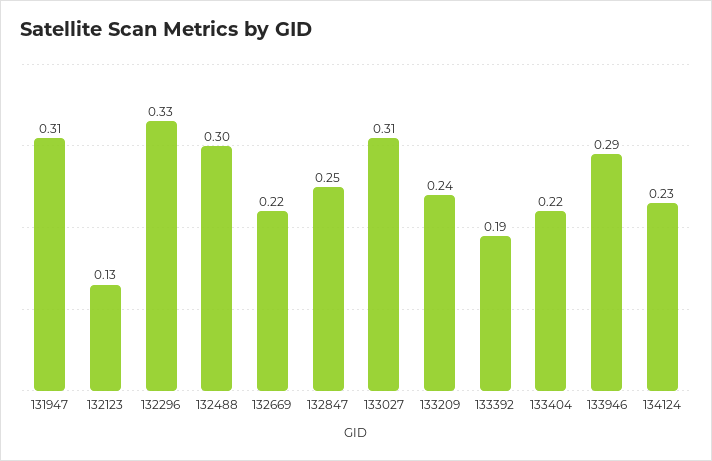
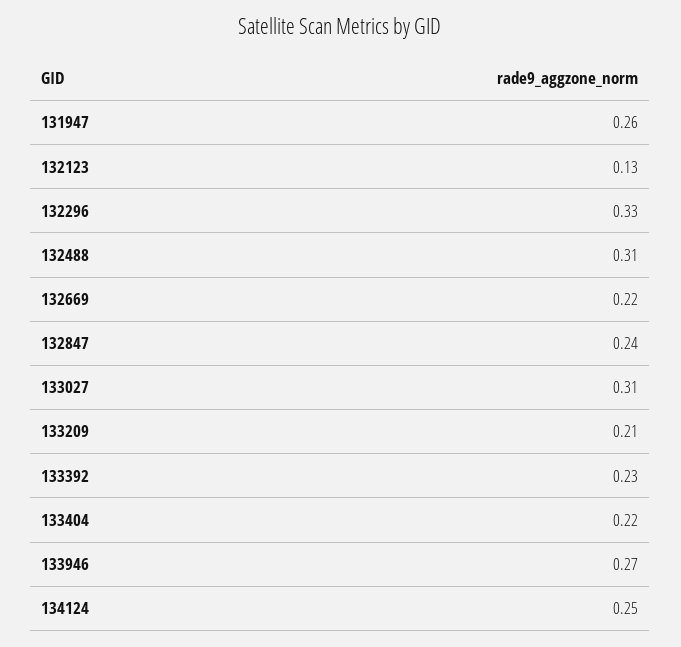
131947: 0.31 -> 0.26
132488: 0.3 -> 0.31
132847: 0.25 -> 0.24
133209: 0.24 -> 0.21
133392: 0.19 -> 0.23
133946: 0.29 -> 0.27
134124: 0.23 -> 0.25

